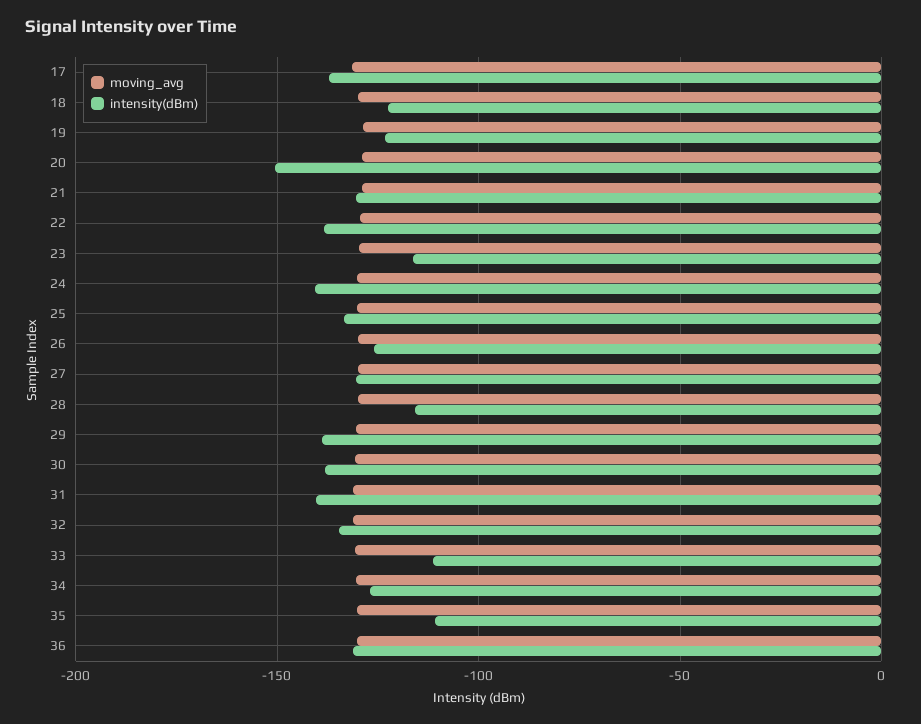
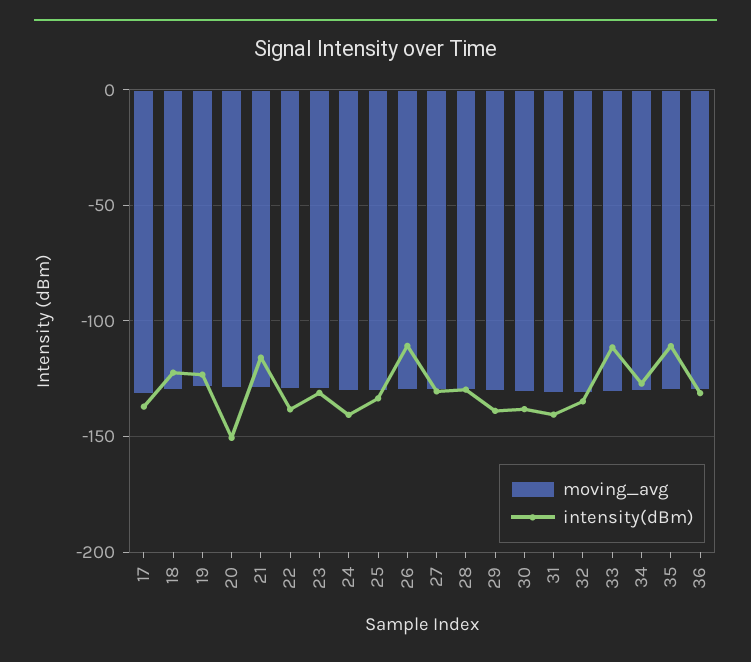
intensity(dBm), 21: -130 -> -115
intensity(dBm), 23: -115 -> -130
intensity(dBm), 26: -125 -> -110
intensity(dBm), 28: -115 -> -130

